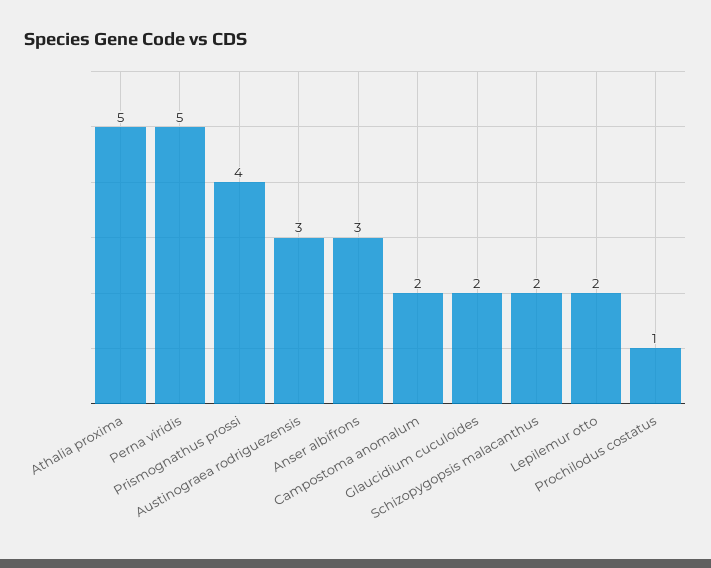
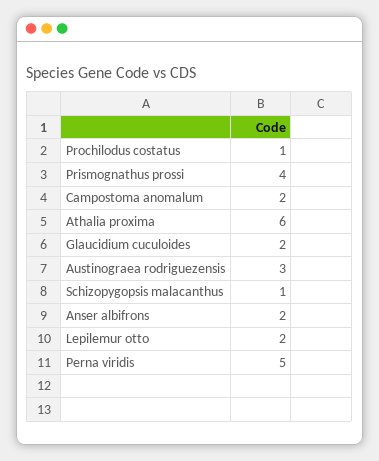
Athalia proxima: 5 -> 6
Anser albifrons: 3 -> 2
Schizopygopsis malacanthus: 2 -> 1

